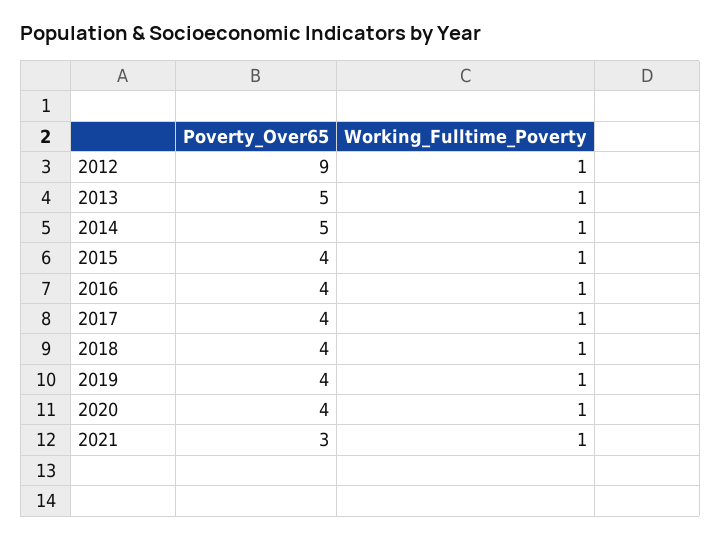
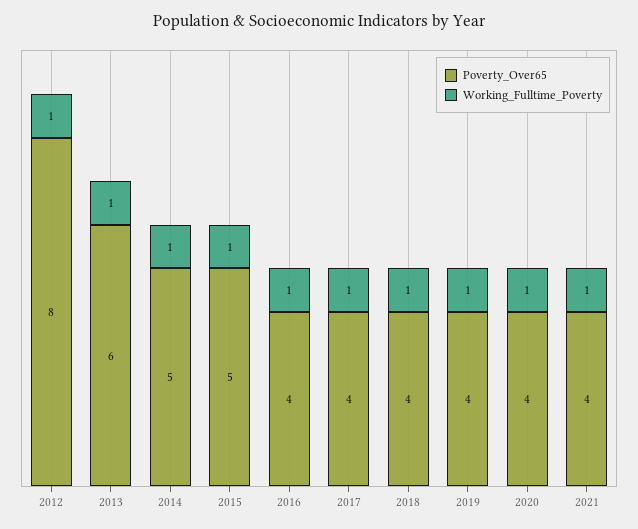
Poverty_Over65, 2012: 9 -> 8
Poverty_Over65, 2013: 5 -> 6
Poverty_Over65, 2015: 4 -> 5
Poverty_Over65, 2021: 3 -> 4

